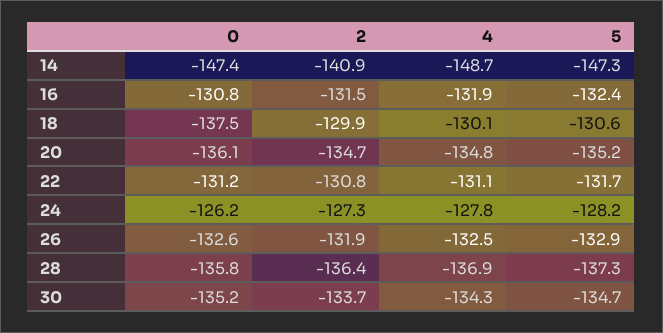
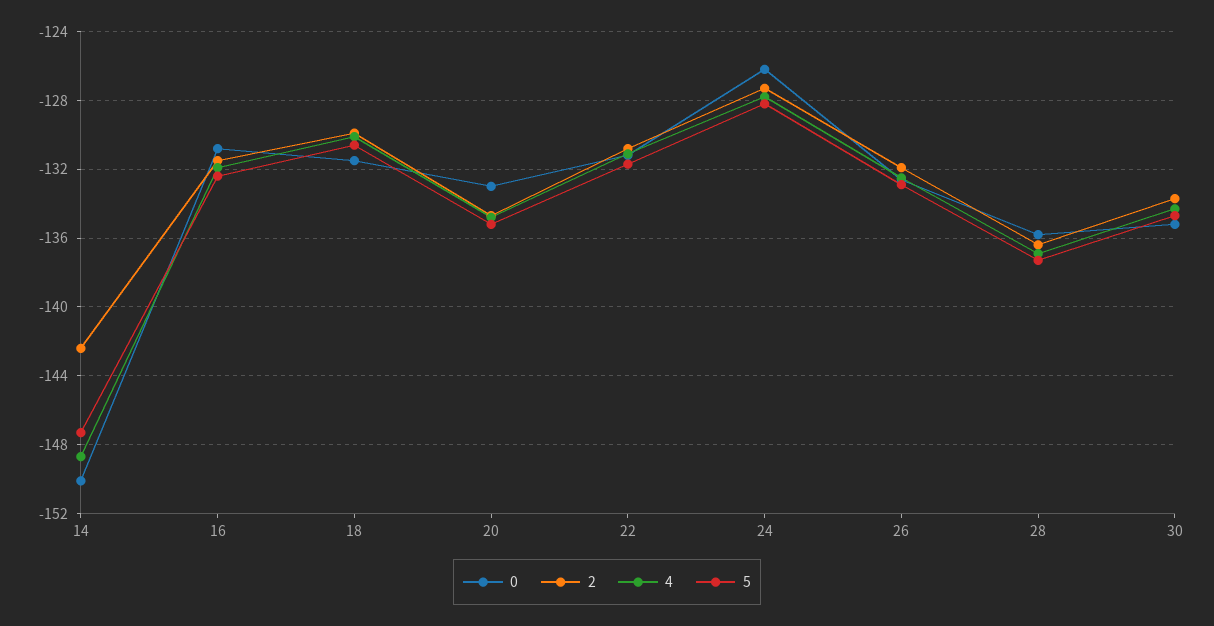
0, 14: -147.4 -> -150
2, 14: -140.9 -> -142.5
0, 18: -137.5 -> -131.5
0, 20: -136.1 -> -133

